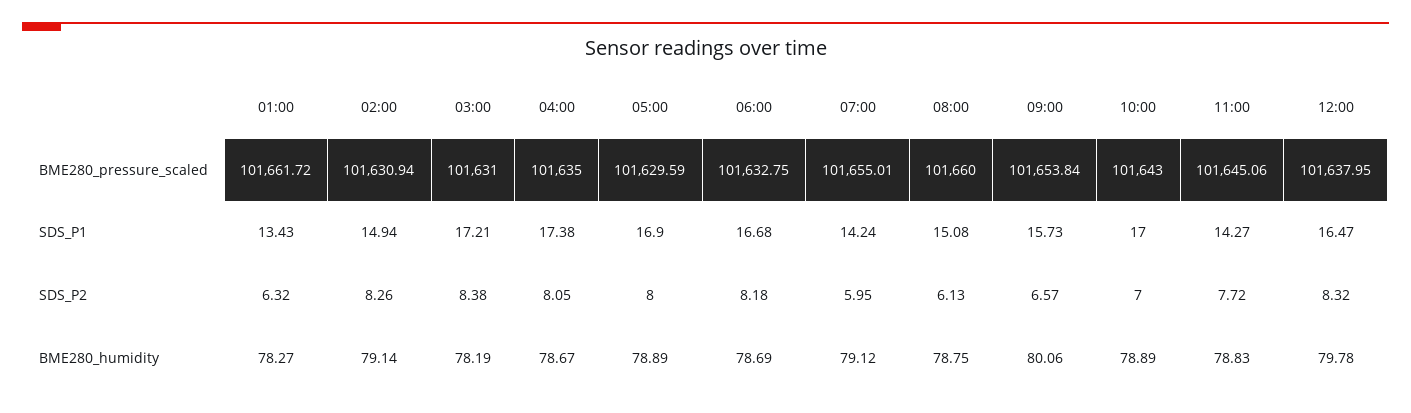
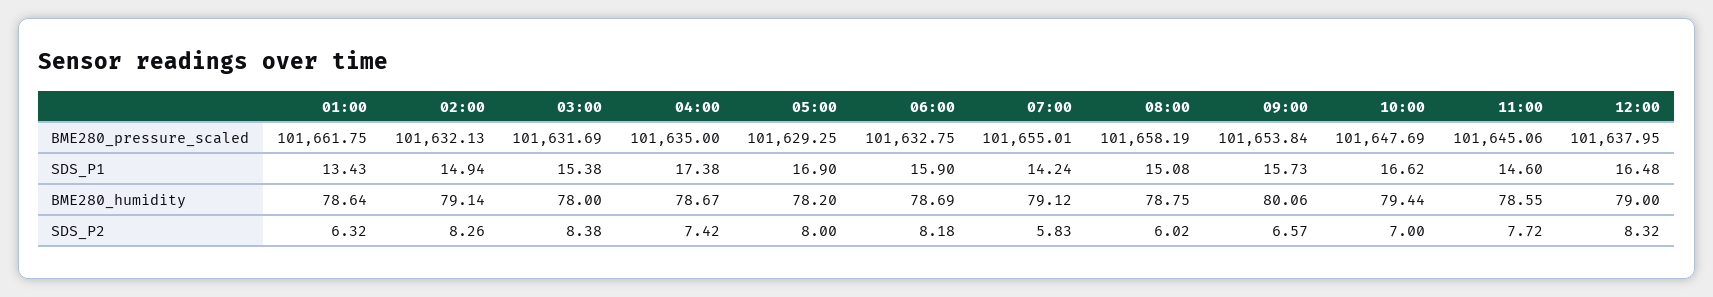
01:00, BME280_pressure_scaled: 101661.72 -> 101661.75
02:00, BME280_pressure_scaled: 101630.94 -> 101632.13
03:00, BME280_pressure_scaled: 101631 -> 101631.69
05:00, BME280_pressure_scaled: 101629.59 -> 101629.25
08:00, BME280_pressure_scaled: 101660 -> 101658.19
10:00, BME280_pressure_scaled: 101643 -> 101647.69
03:00, SDS_P1: 17.21 -> 15.38
06:00, SDS_P1: 16.68 -> 15.9
10:00, SDS_P1: 17 -> 16.62
11:00, SDS_P1: 14.27 -> 14.6
12:00, SDS_P1: 16.47 -> 16.48
04:00, SDS_P2: 8.05 -> 7.42
07:00, SDS_P2: 5.95 -> 5.83
08:00, SDS_P2: 6.13 -> 6.02
01:00, BME280_humidity: 78.27 -> 78.64
03:00, BME280_humidity: 78.19 -> 78
05:00, BME280_humidity: 78.89 -> 78.2
10:00, BME280_humidity: 78.89 -> 79.44
11:00, BME280_humidity: 78.83 -> 78.55
12:00, BME280_humidity: 79.78 -> 79

